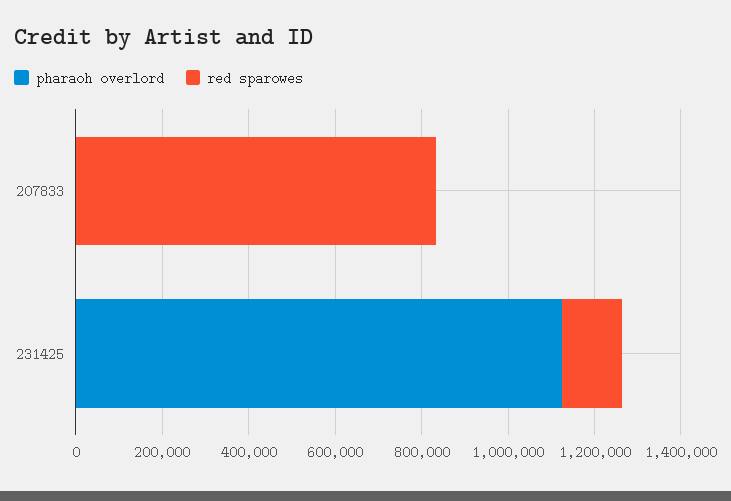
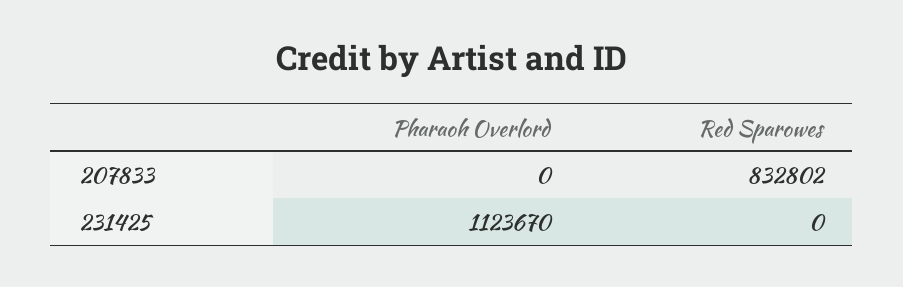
red sparowes, 231425: 150000 -> 0

